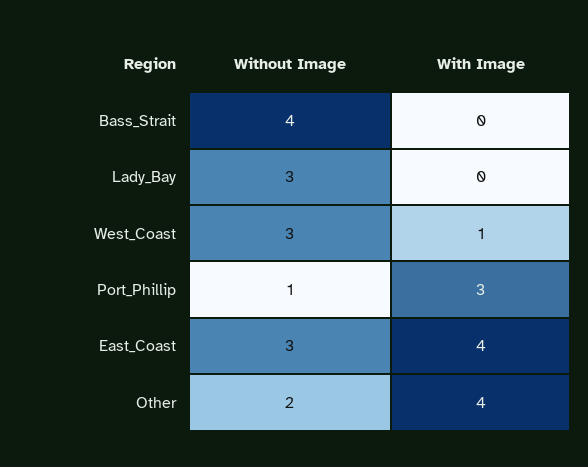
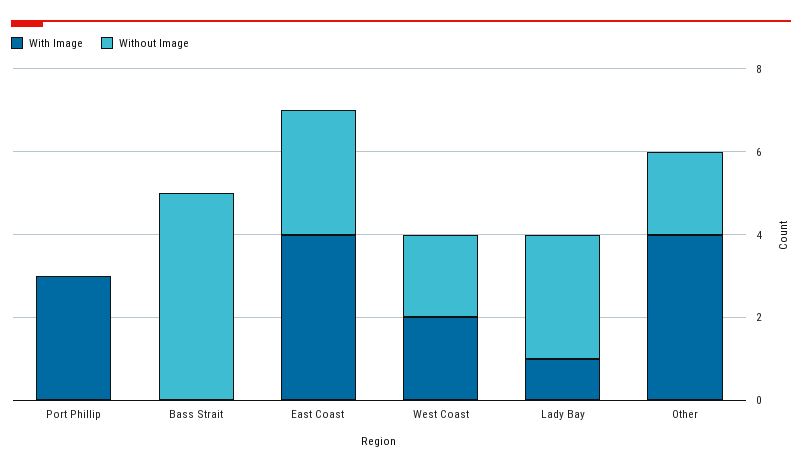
Without Image, Bass_Strait: 4 -> 5
With Image, Lady_Bay: 0 -> 1
Without Image, West_Coast: 3 -> 2
With Image, West_Coast: 1 -> 2
Without Image, Port_Phillip: 1 -> 0

